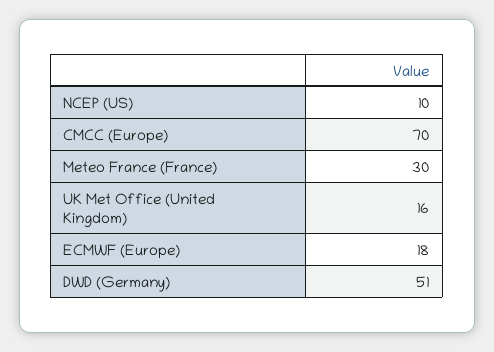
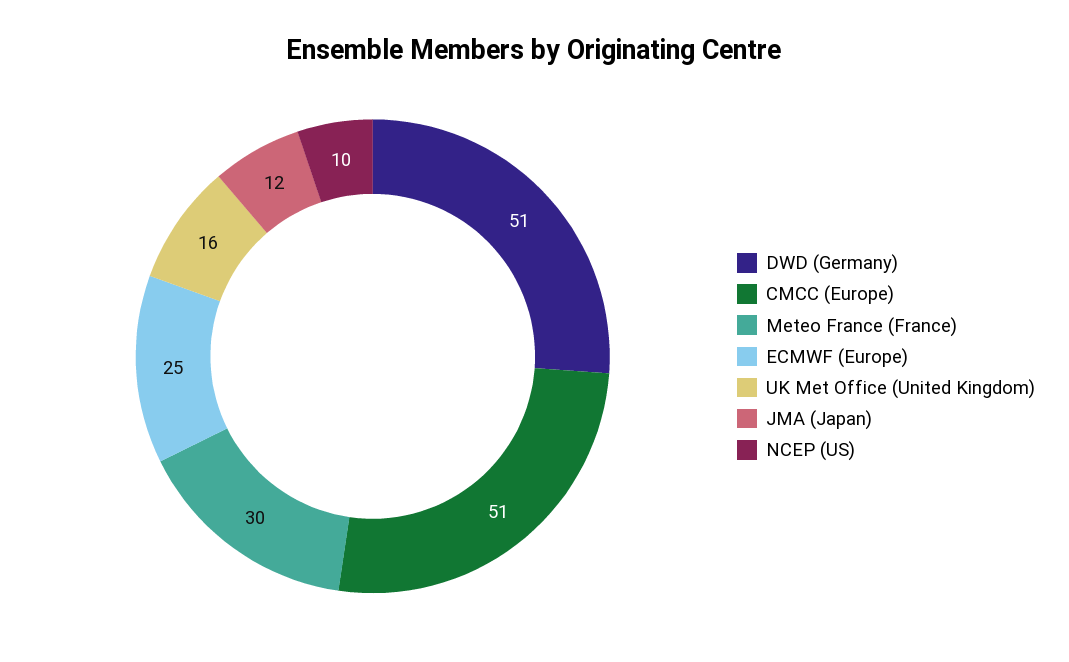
CMCC (Europe): 70 -> 51
ECMWF (Europe): 18 -> 25
JMA (Japan): none -> 12

